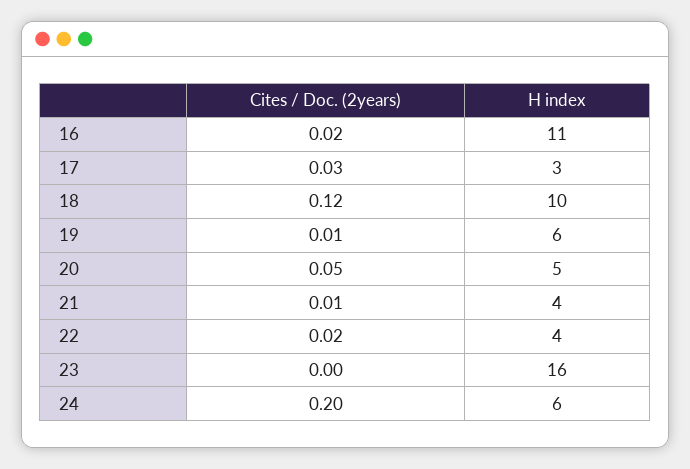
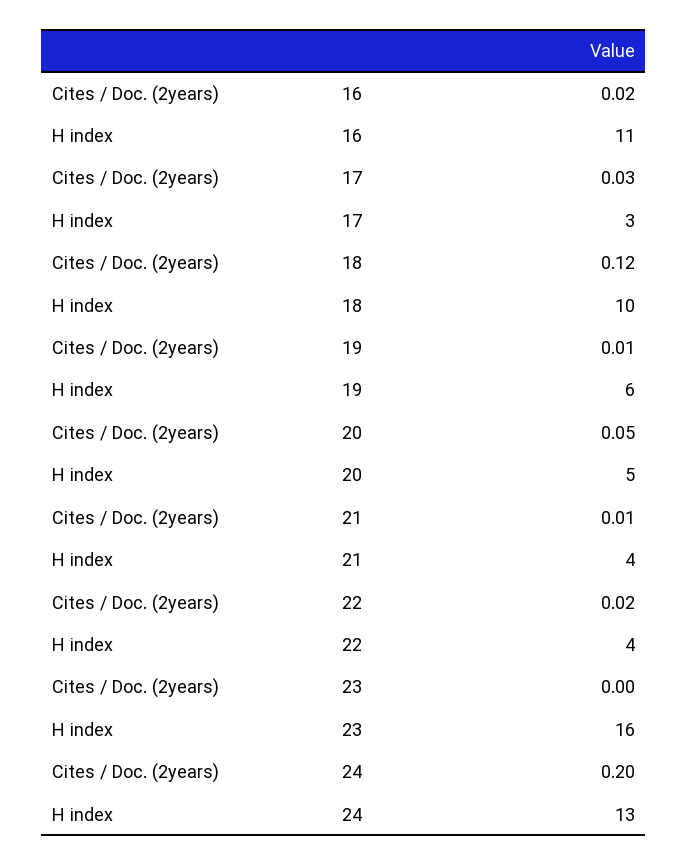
H index, 24: 6 -> 13

